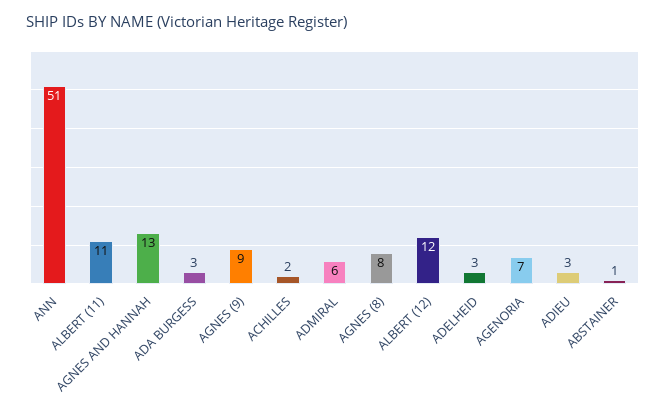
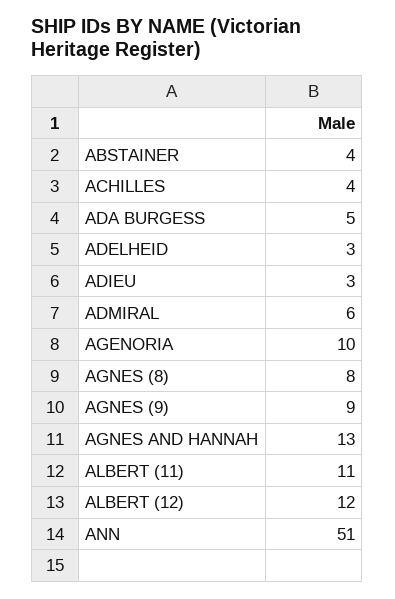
ADA BURGESS: 3 -> 5
ACHILLES: 2 -> 4
AGENORIA: 7 -> 10
ABSTAINER: 1 -> 4

